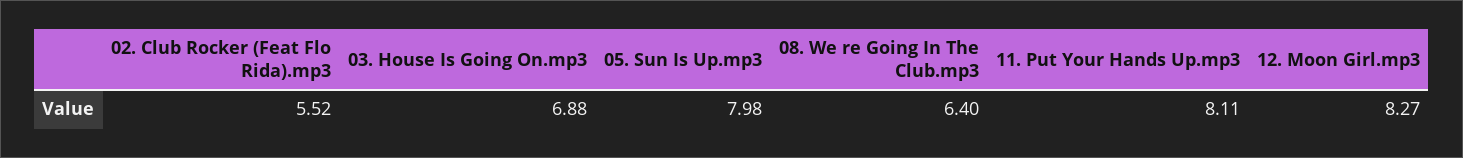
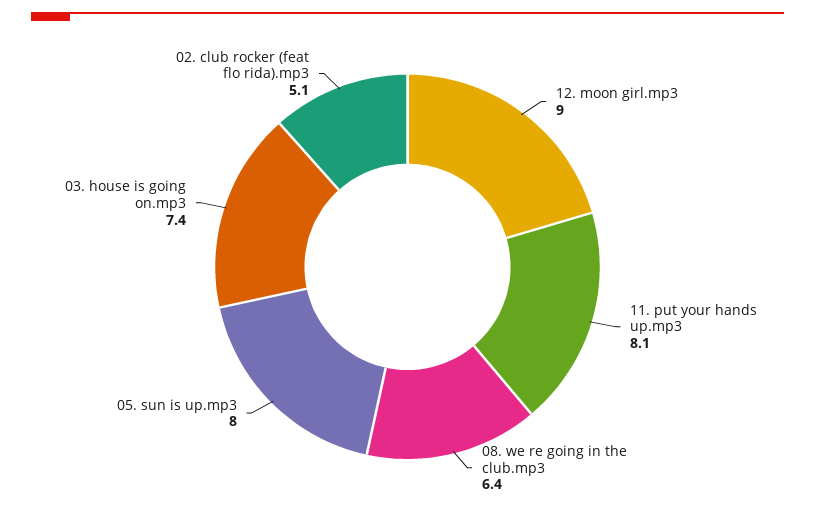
02. Club Rocker (Feat Flo Rida).mp3: 5.52 -> 5.1
03. House Is Going On.mp3: 6.88 -> 7.4
12. Moon Girl.mp3: 8.27 -> 9

